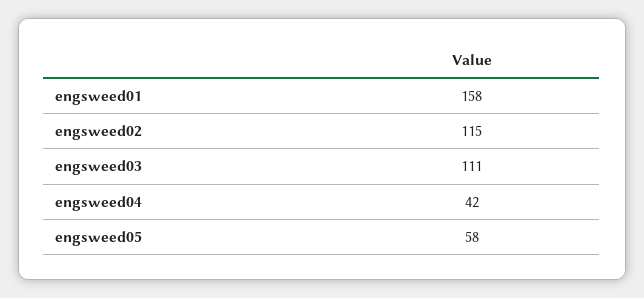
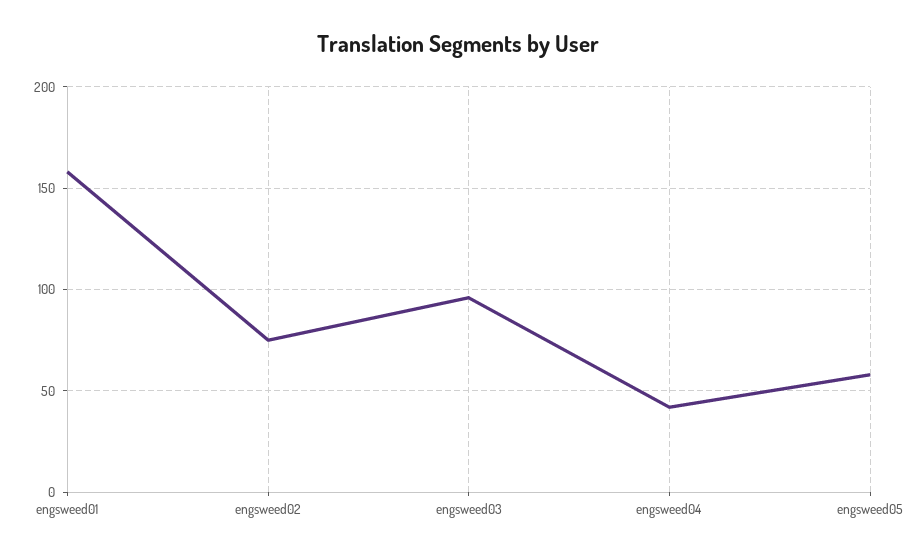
engsweed02: 115 -> 75
engsweed03: 111 -> 95

